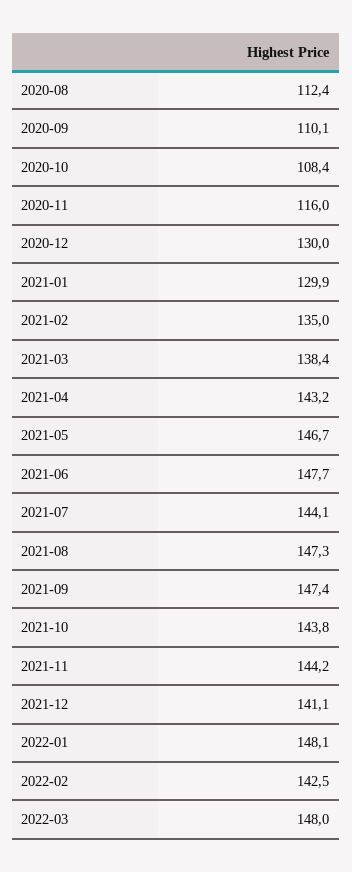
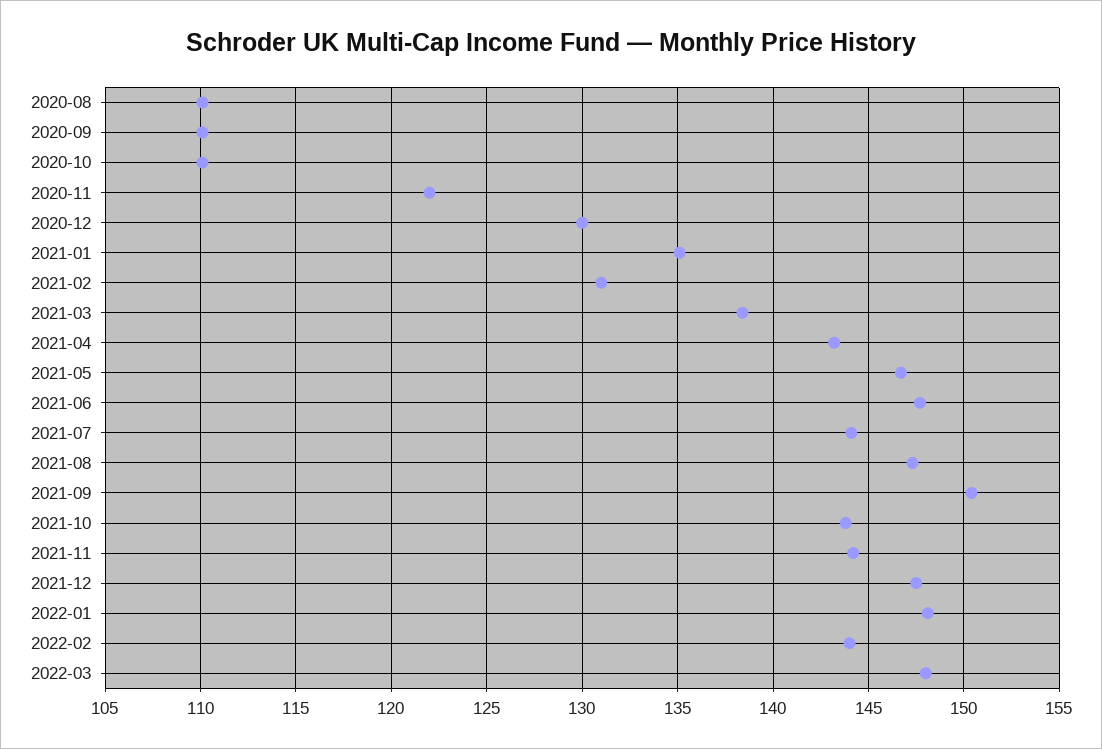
2020-08: 112.4 -> 110
2020-10: 108.4 -> 110
2020-11: 116 -> 122
2021-01: 129.9 -> 135
2021-02: 135 -> 131
2021-09: 147.4 -> 150.5
2021-12: 141.1 -> 147.5
2022-02: 142.5 -> 144

